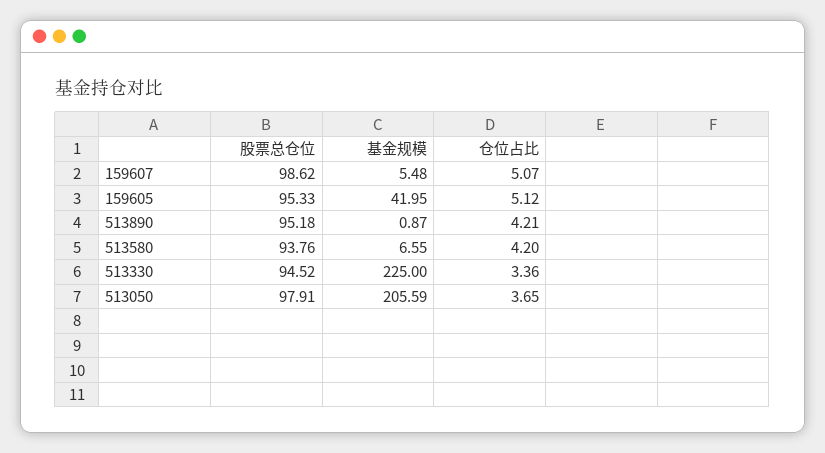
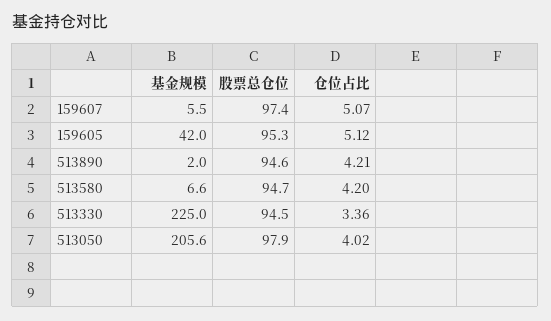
股票总仓位, 159607: 98.62 -> 97.4
股票总仓位, 513890: 95.18 -> 94.6
基金规模, 513890: 0.87 -> 2
股票总仓位, 513580: 93.76 -> 94.7
仓位占比, 513050: 3.65 -> 4.02

